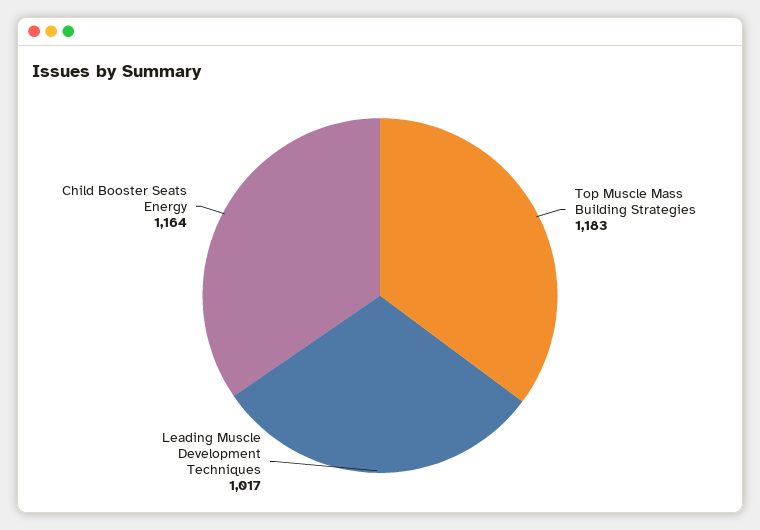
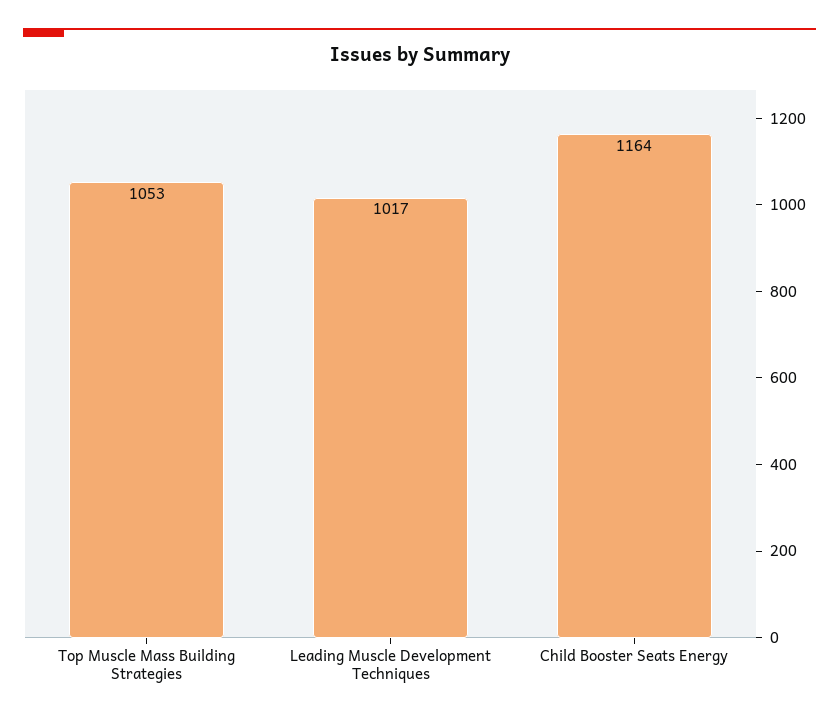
Top Muscle Mass Building Strategies: 1183 -> 1053

